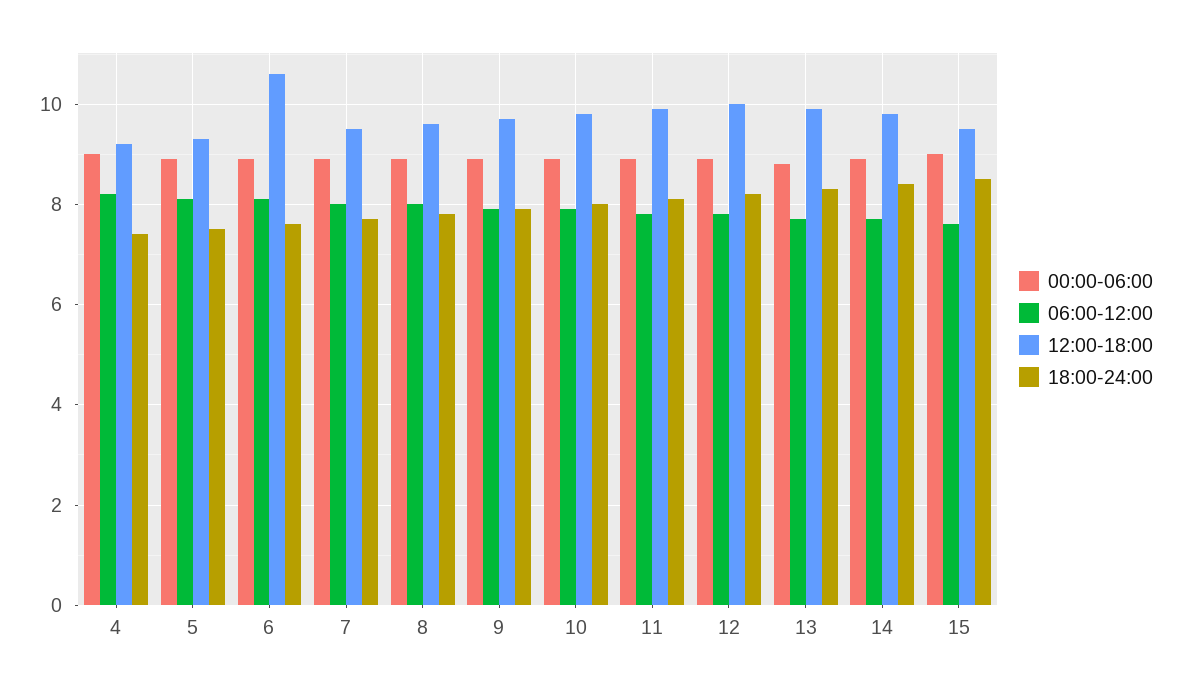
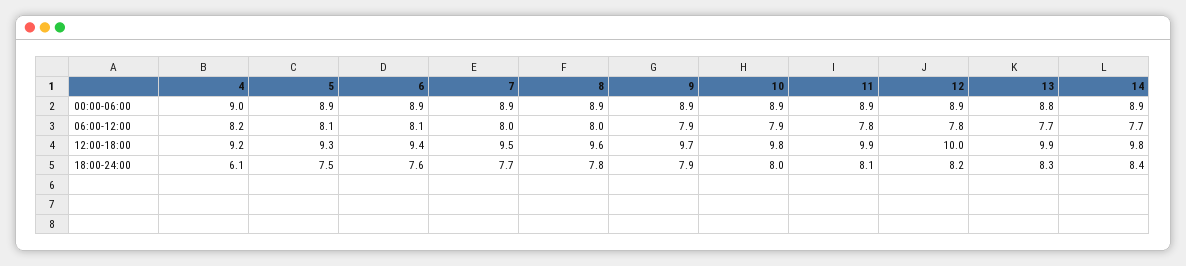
18:00-24:00, 4: 7.5 -> 6.1
12:00-18:00, 6: 10.5 -> 9.4
00:00-06:00, 15: 9 -> none
06:00-12:00, 15: 7.5 -> none
12:00-18:00, 15: 9.5 -> none
18:00-24:00, 15: 8.5 -> none

